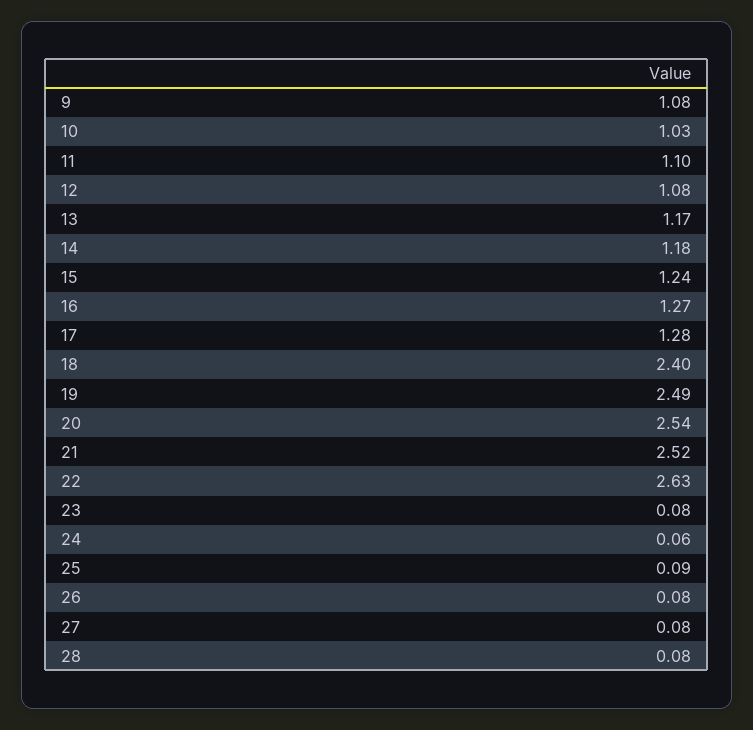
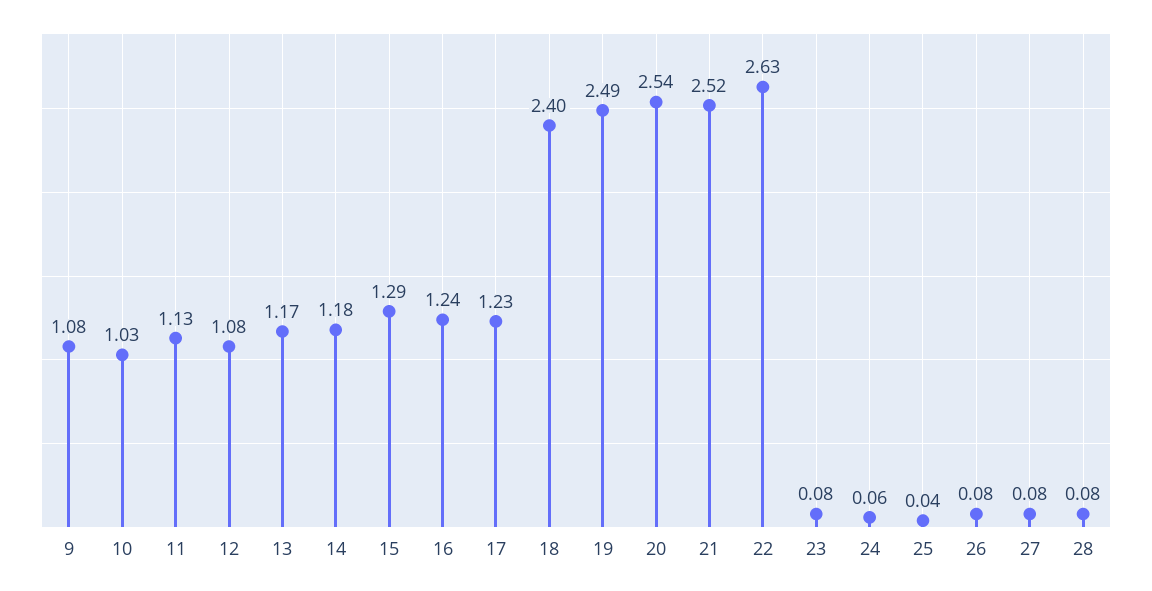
11: 1.1 -> 1.13
15: 1.24 -> 1.29
16: 1.27 -> 1.24
17: 1.28 -> 1.23
25: 0.09 -> 0.04

